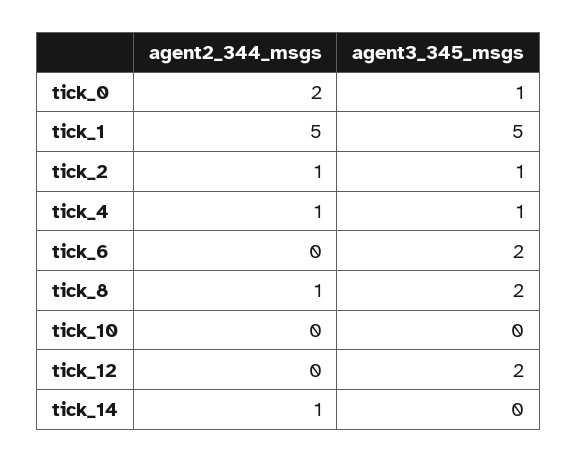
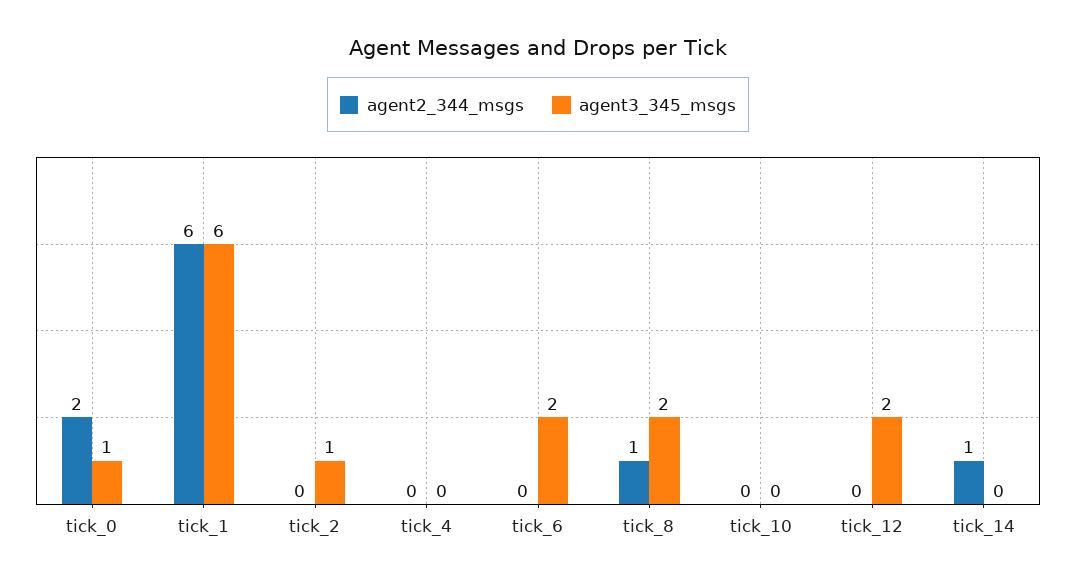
agent2_344_msgs, tick_1: 5 -> 6
agent3_345_msgs, tick_1: 5 -> 6
agent2_344_msgs, tick_2: 1 -> 0
agent2_344_msgs, tick_4: 1 -> 0
agent3_345_msgs, tick_4: 1 -> 0

